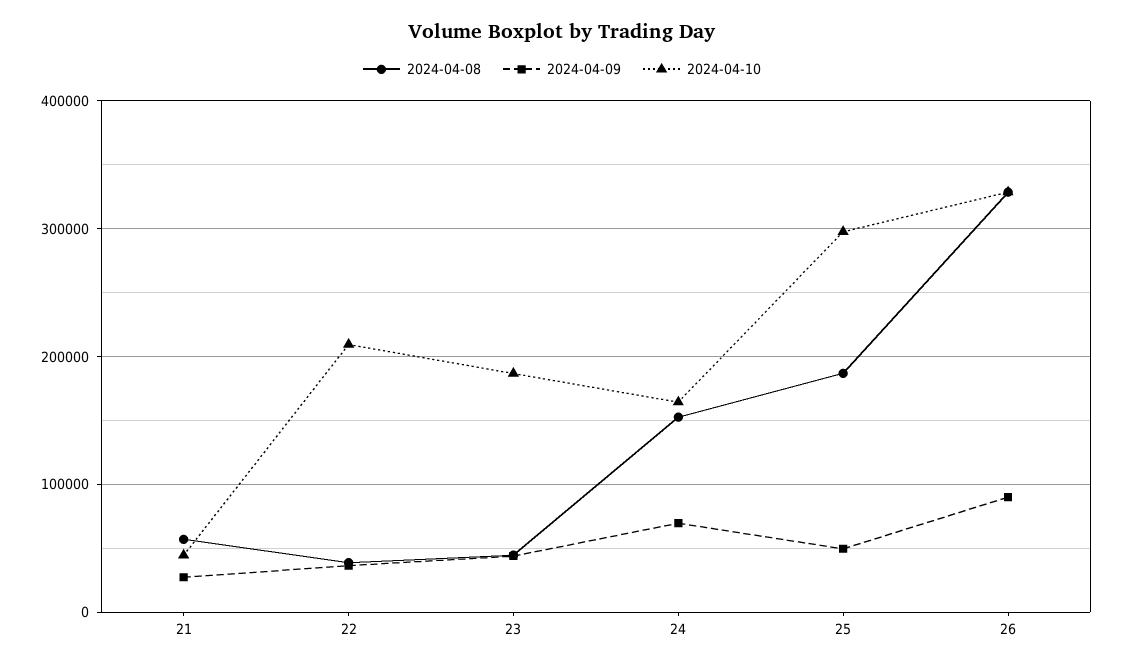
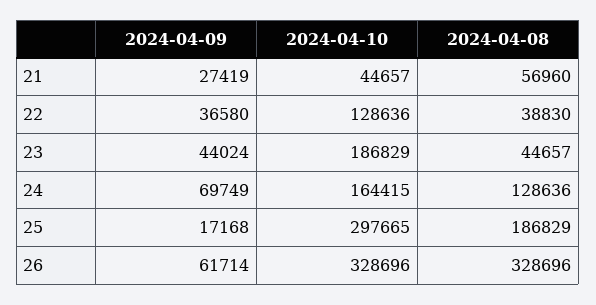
2024-04-10, 22: 210000 -> 128636
2024-04-08, 24: 150000 -> 128636
2024-04-09, 25: 50000 -> 17168
2024-04-09, 26: 90000 -> 61714

